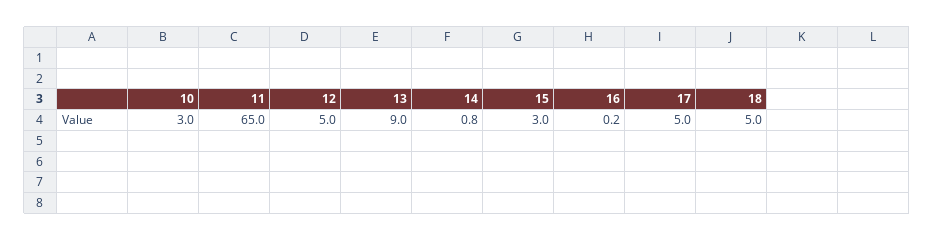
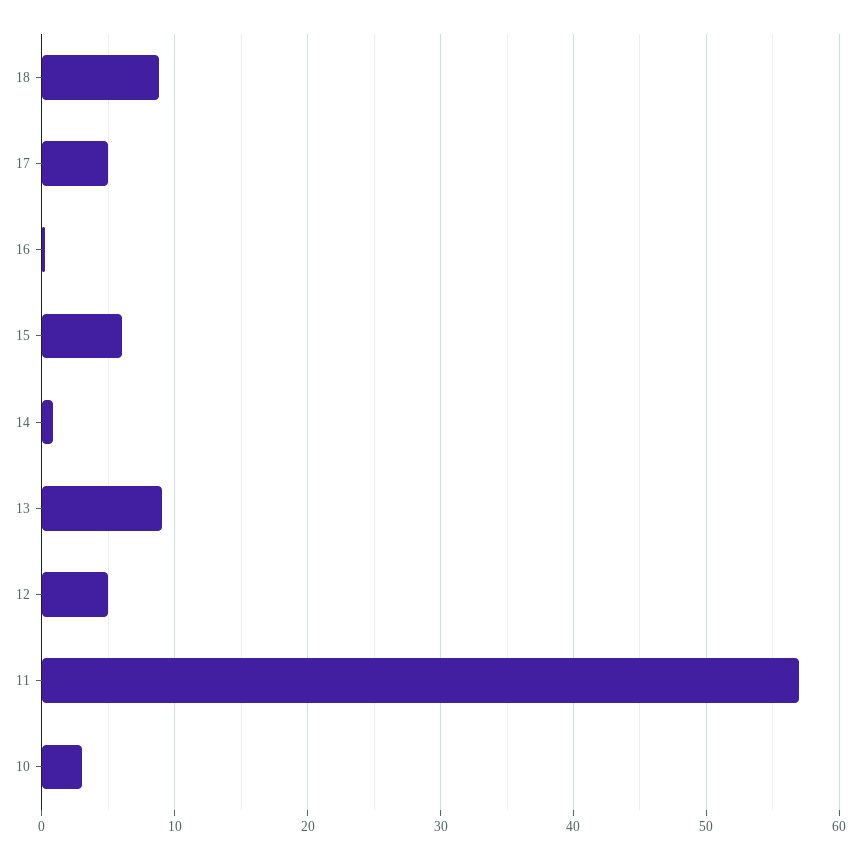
11: 65 -> 57
15: 3 -> 6
18: 5 -> 9

